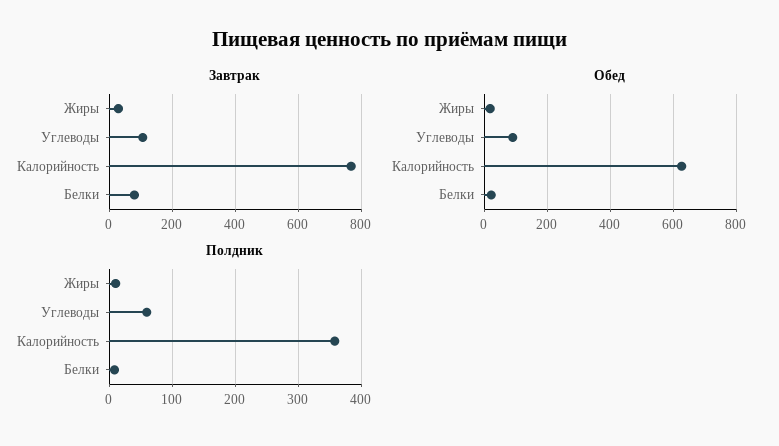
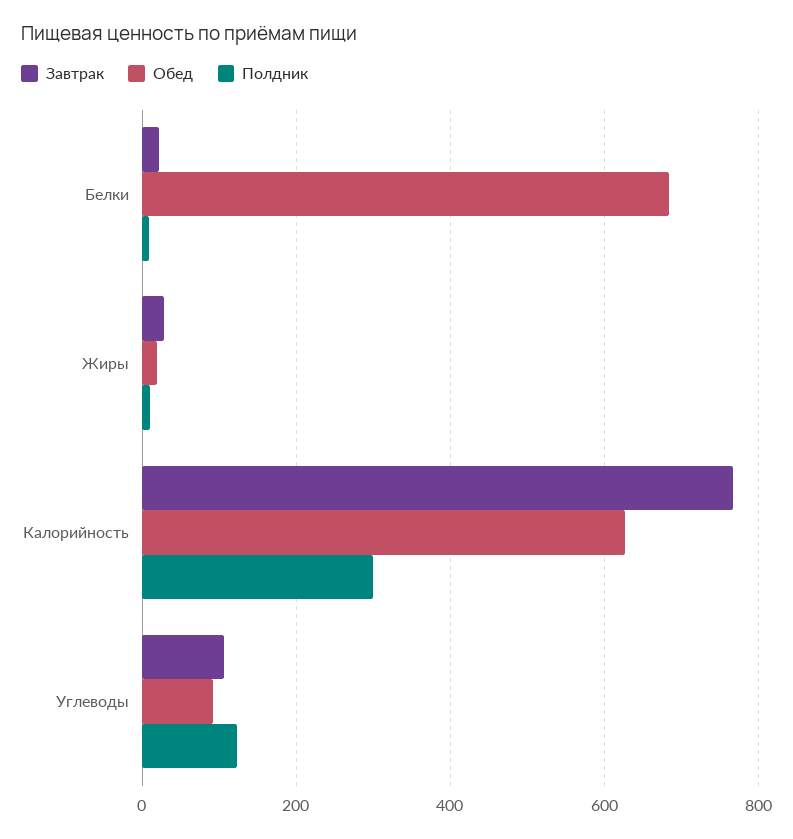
Завтрак, Белки: 80 -> 20
Обед, Белки: 20 -> 680
Полдник, Углеводы: 60 -> 120
Полдник, Калорийность: 360 -> 300

